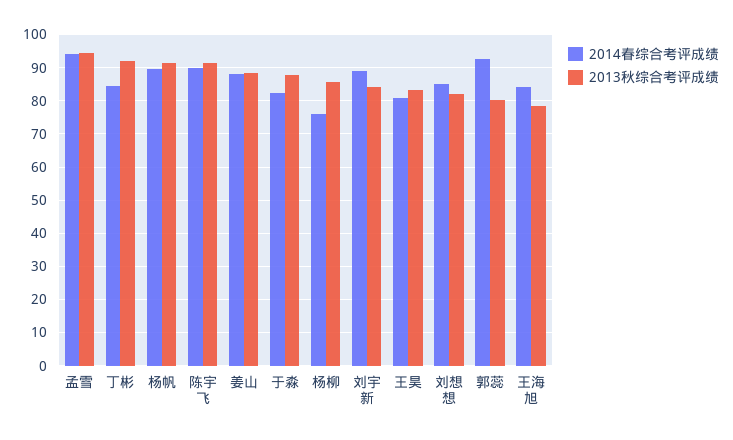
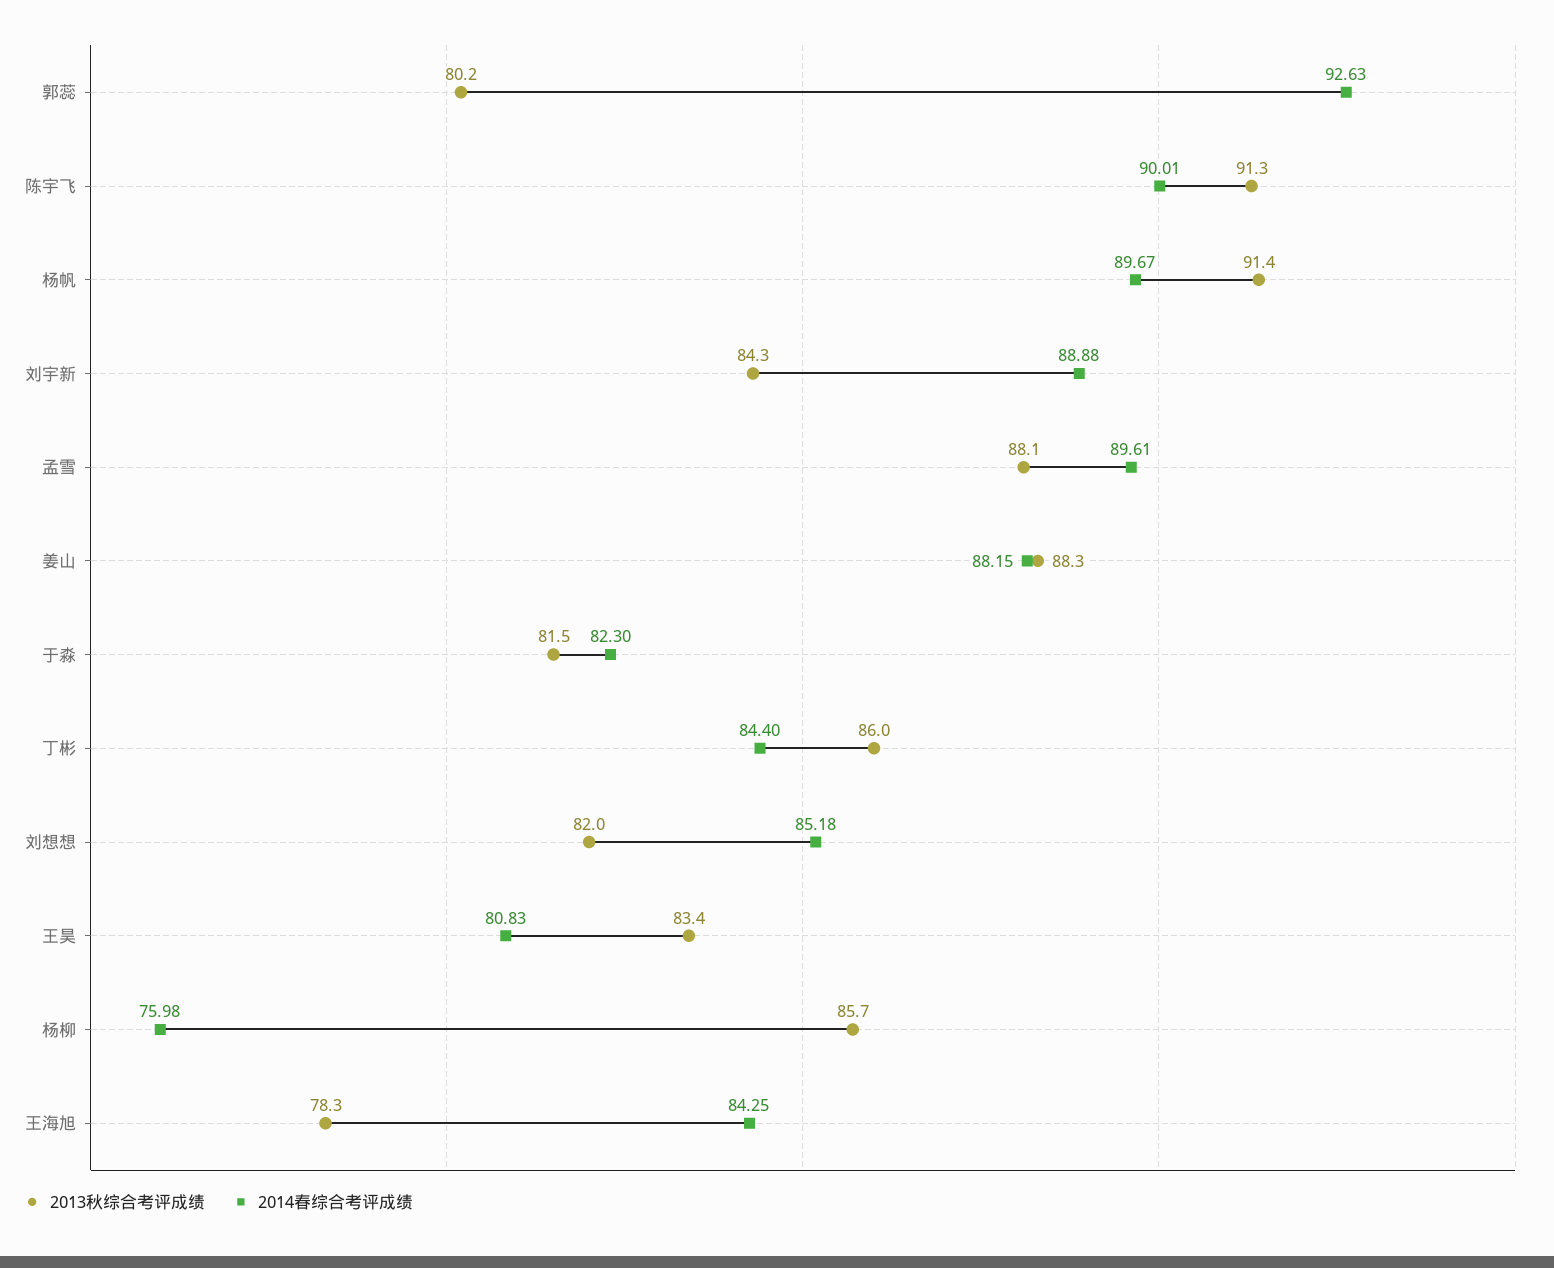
2014春综合考评成绩, 孟雪: 94 -> 89.61
2013秋综合考评成绩, 孟雪: 94 -> 88.1
2013秋综合考评成绩, 丁彬: 92 -> 86
2013秋综合考评成绩, 于淼: 88 -> 81.5

